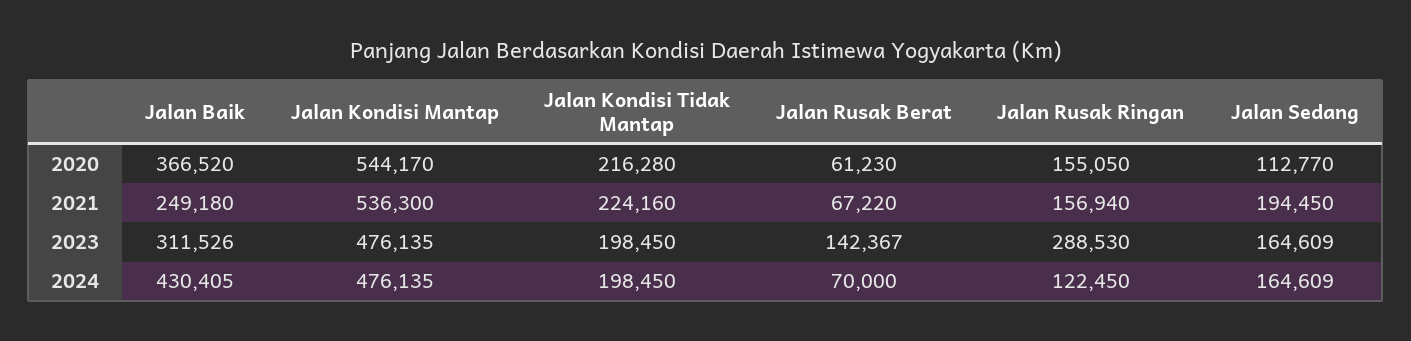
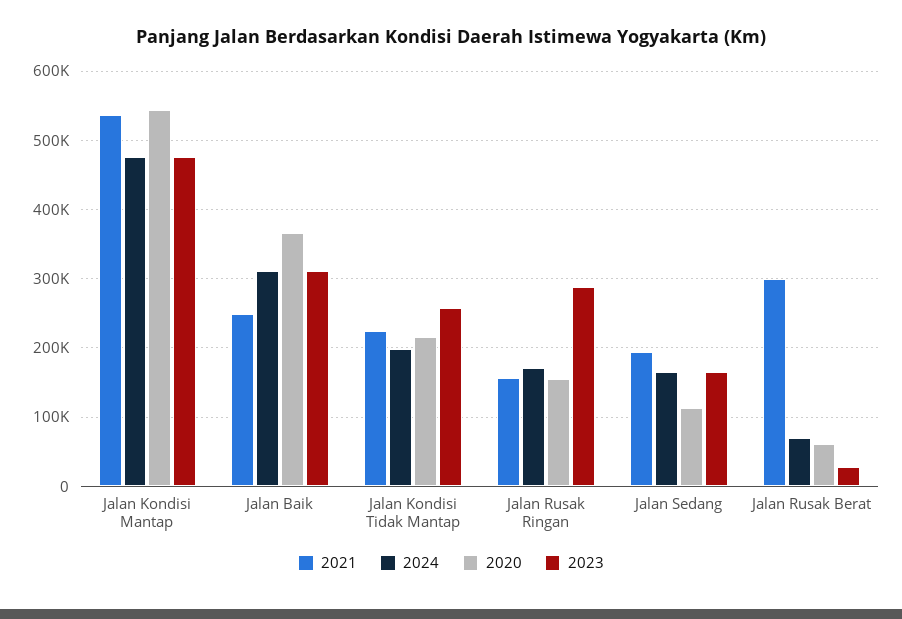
2021, Jalan Rusak Berat: 67220 -> 300000
2023, Jalan Kondisi Tidak Mantap: 198450 -> 260000
2023, Jalan Rusak Berat: 142367 -> 30000
2024, Jalan Baik: 430405 -> 310000
2024, Jalan Rusak Ringan: 122450 -> 170000

